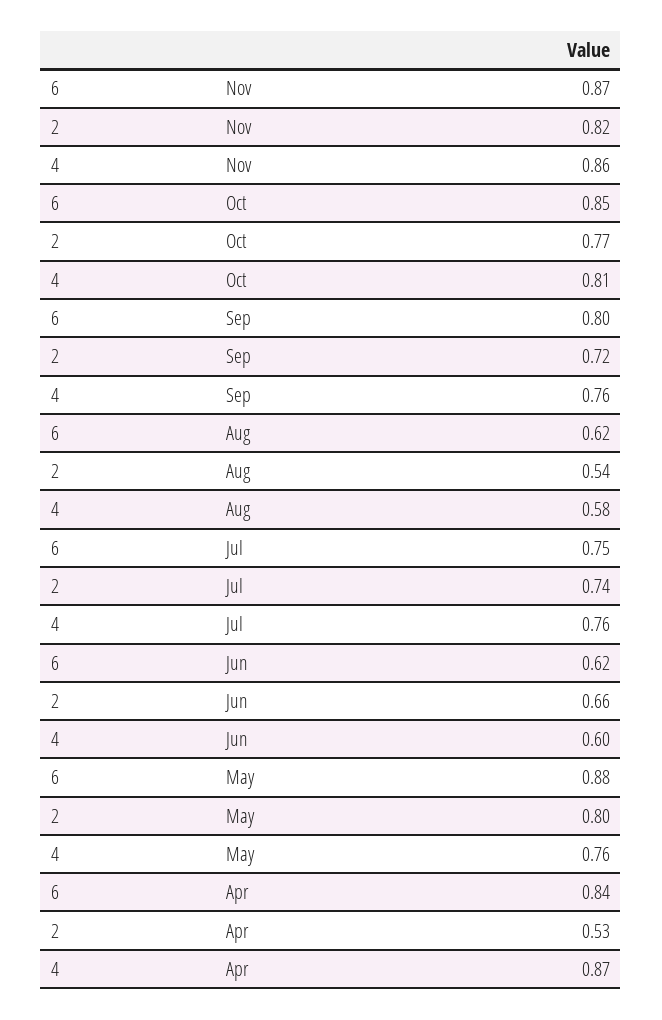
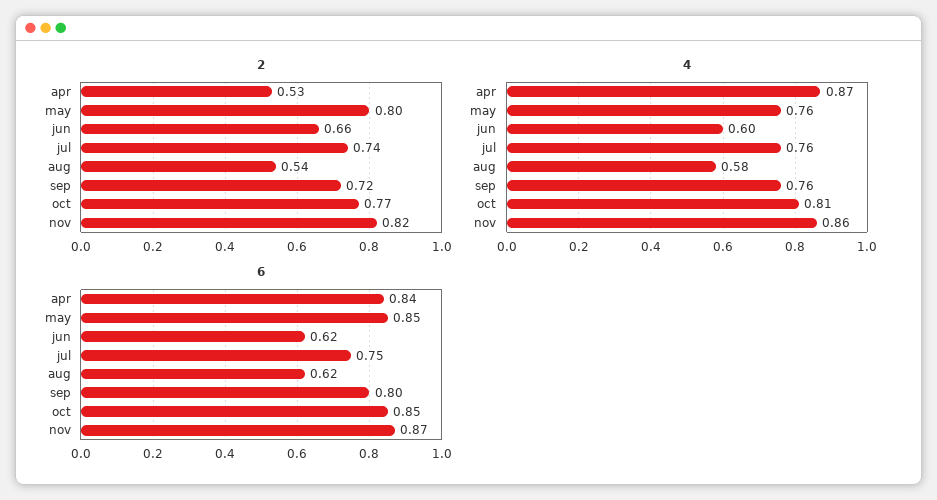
6, May: 0.88 -> 0.85

